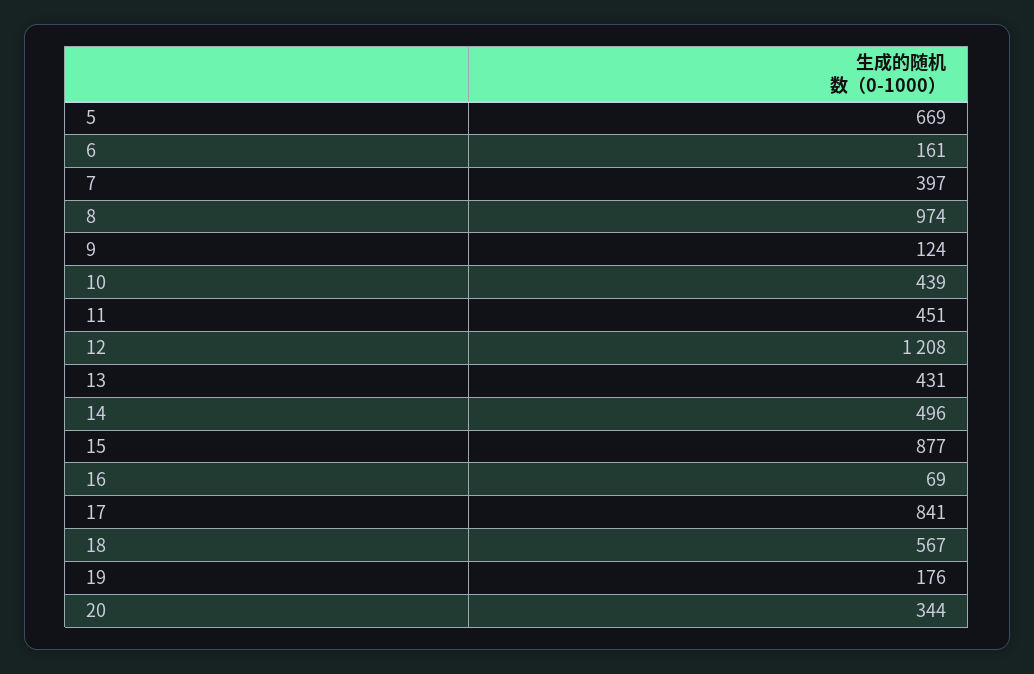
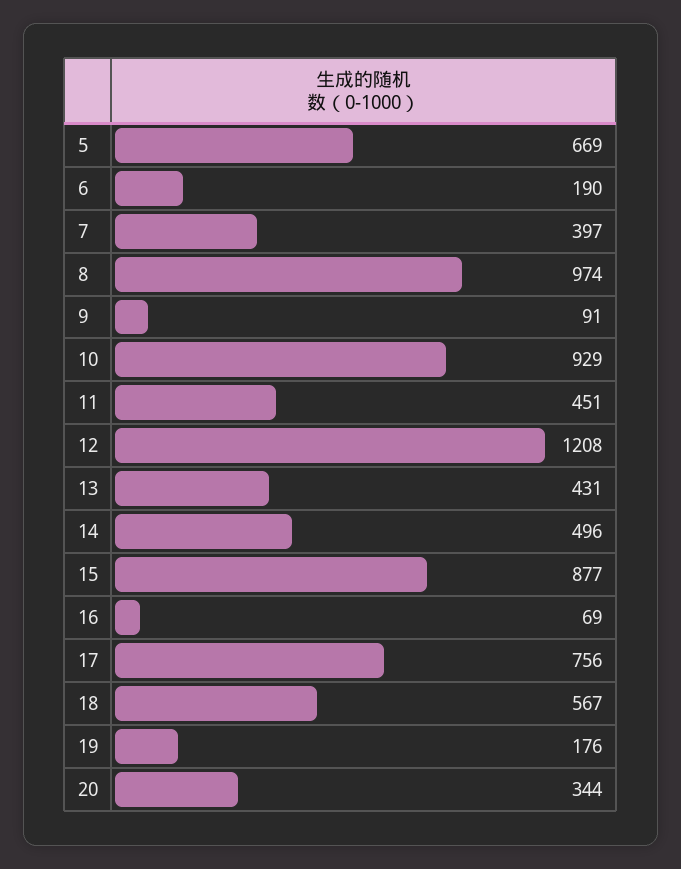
6: 161 -> 190
9: 124 -> 91
10: 439 -> 929
17: 841 -> 756

